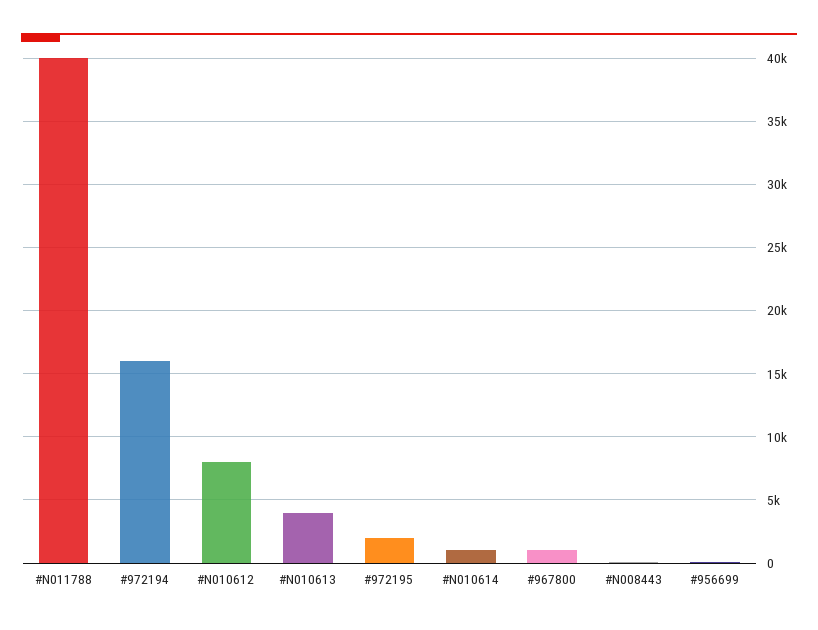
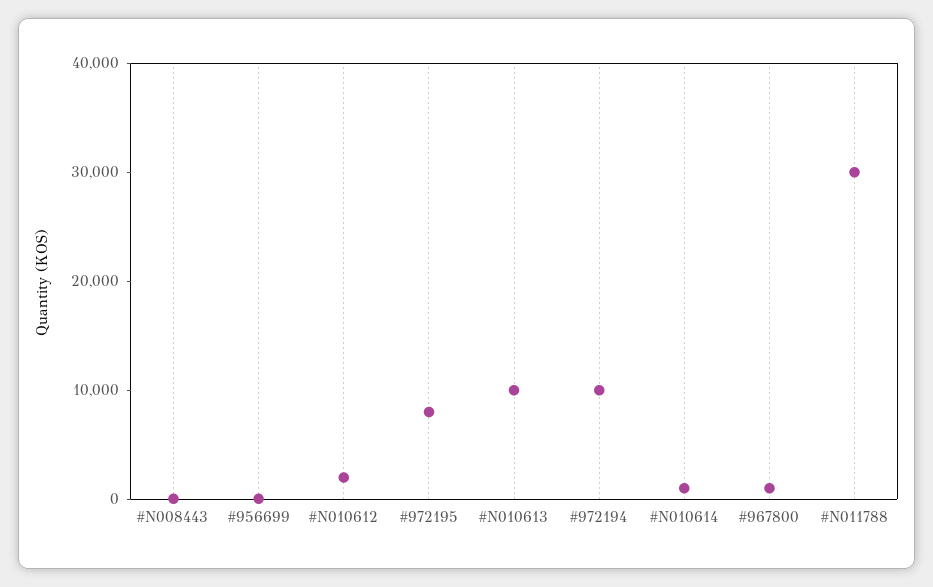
#N011788: 40000 -> 30000
#972194: 16000 -> 10000
#N010612: 8000 -> 2000
#N010613: 4000 -> 10000
#972195: 2000 -> 8000

